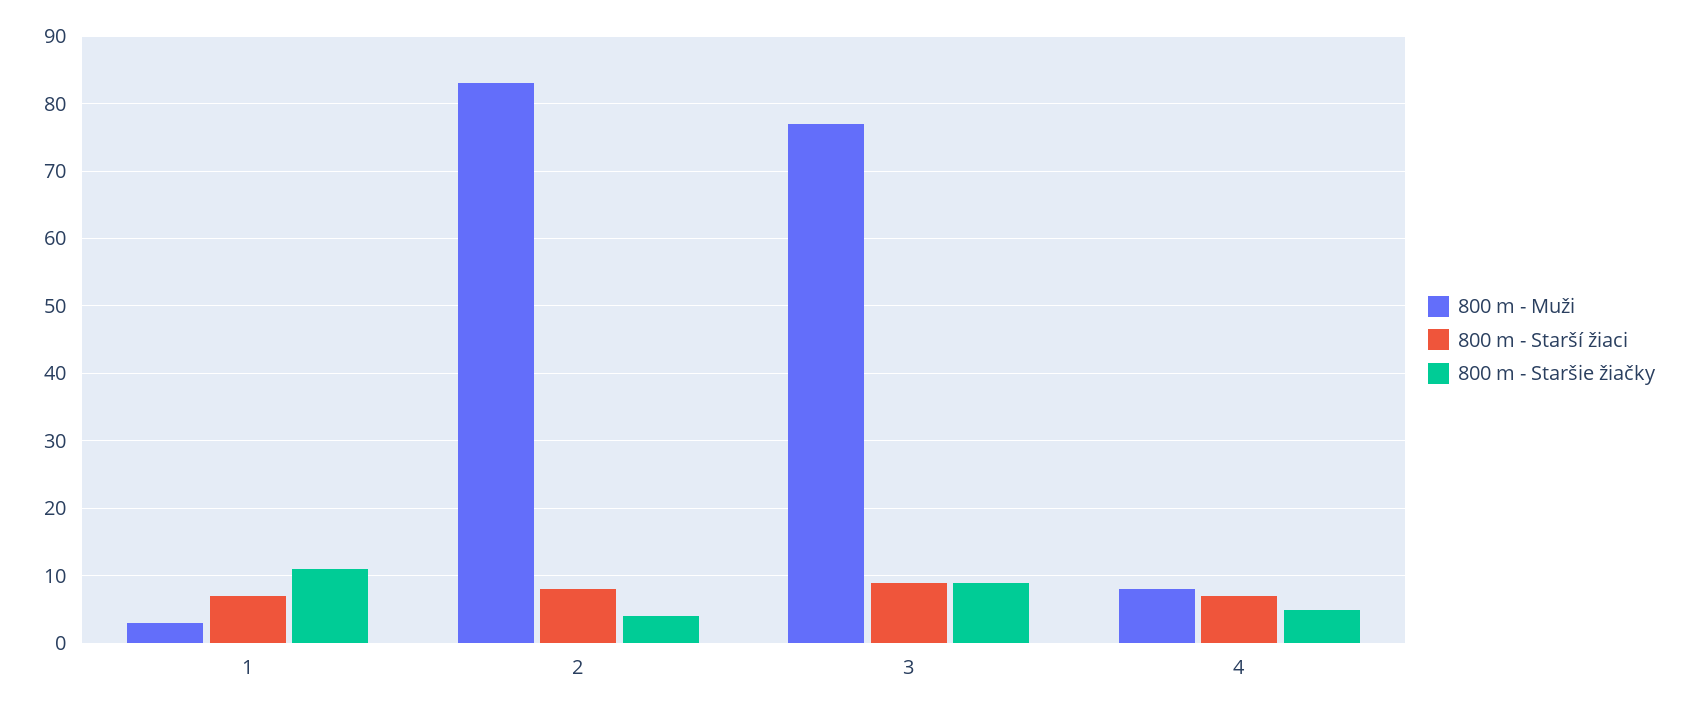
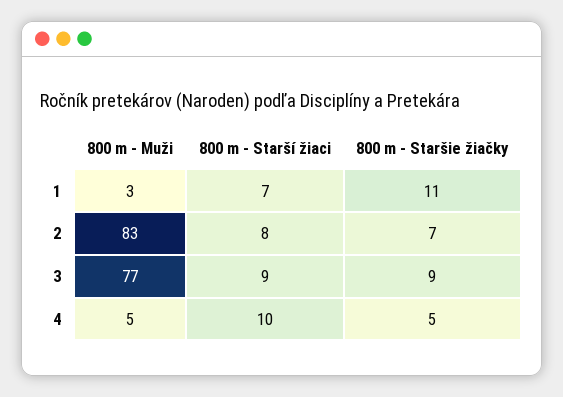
800 m - Staršie žiačky, 2: 4 -> 7
800 m - Muži, 4: 8 -> 5
800 m - Starší žiaci, 4: 7 -> 10

